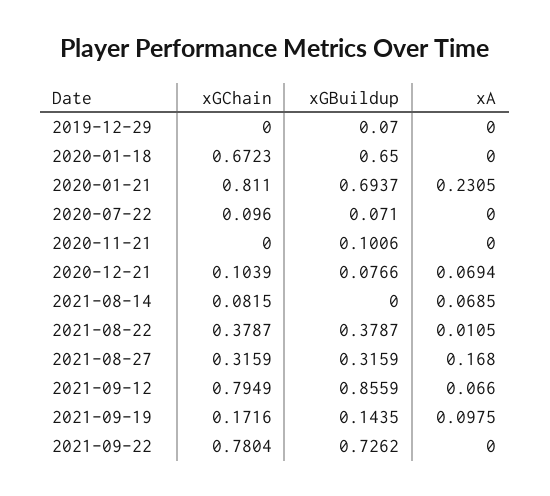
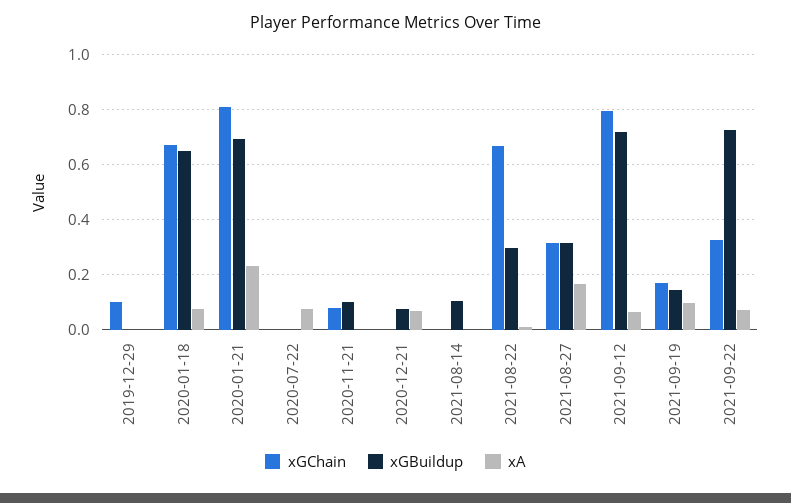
xGChain, 2019-12-29: 0 -> 0.1
xGBuildup, 2019-12-29: 0.07 -> 0
xA, 2020-01-18: 0 -> 0.075
xGChain, 2020-07-22: 0.096 -> 0
xGBuildup, 2020-07-22: 0.071 -> 0
xA, 2020-07-22: 0 -> 0.075
xGChain, 2020-11-21: 0 -> 0.075
xGChain, 2020-12-21: 0.1039 -> 0
xGChain, 2021-08-14: 0.0815 -> 0
xGBuildup, 2021-08-14: 0 -> 0.1
xA, 2021-08-14: 0.0685 -> 0
xGChain, 2021-08-22: 0.3787 -> 0.675
xGBuildup, 2021-08-22: 0.3787 -> 0.3
xGBuildup, 2021-09-12: 0.8559 -> 0.725
xGChain, 2021-09-22: 0.7804 -> 0.325
xA, 2021-09-22: 0 -> 0.075

